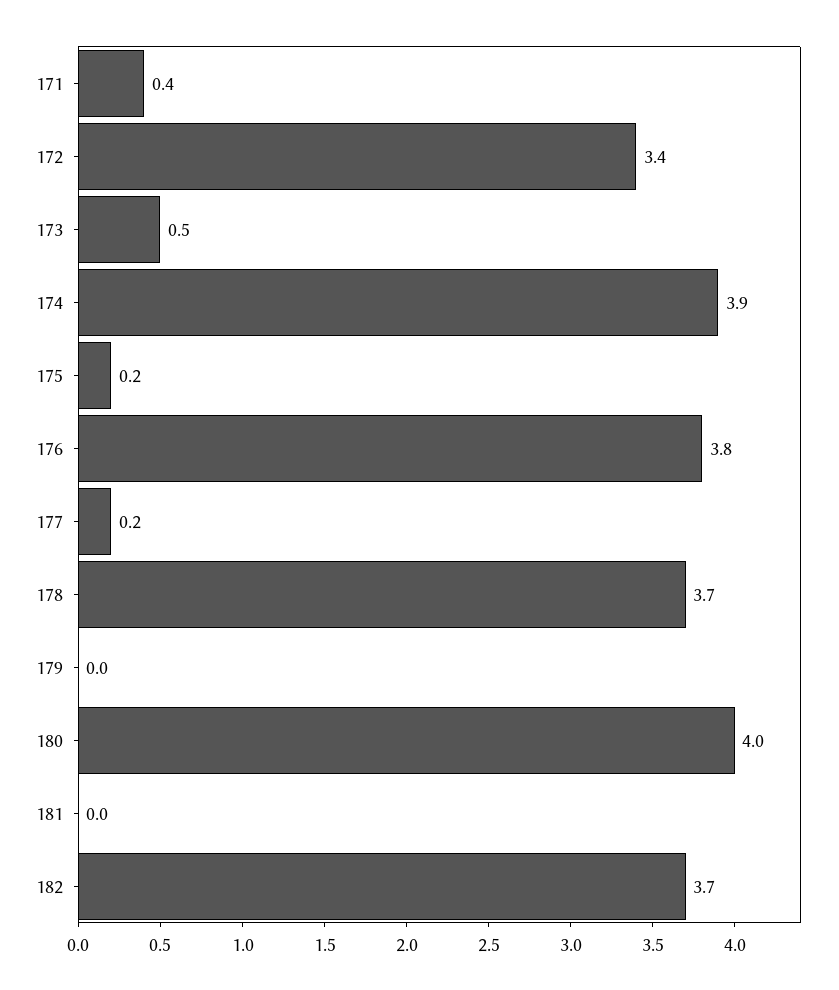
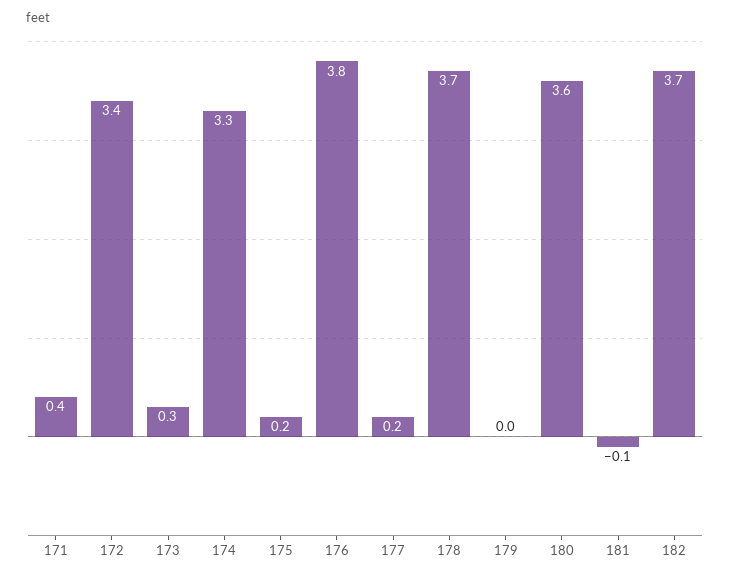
173: 0.5 -> 0.3
174: 3.9 -> 3.3
180: 4 -> 3.6
181: 0 -> -0.1

